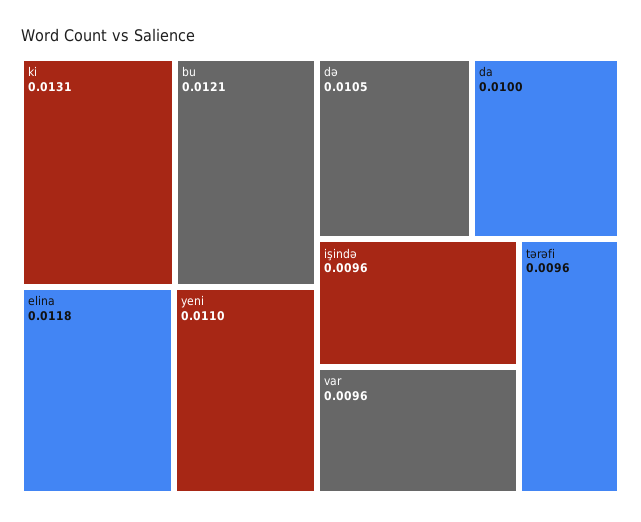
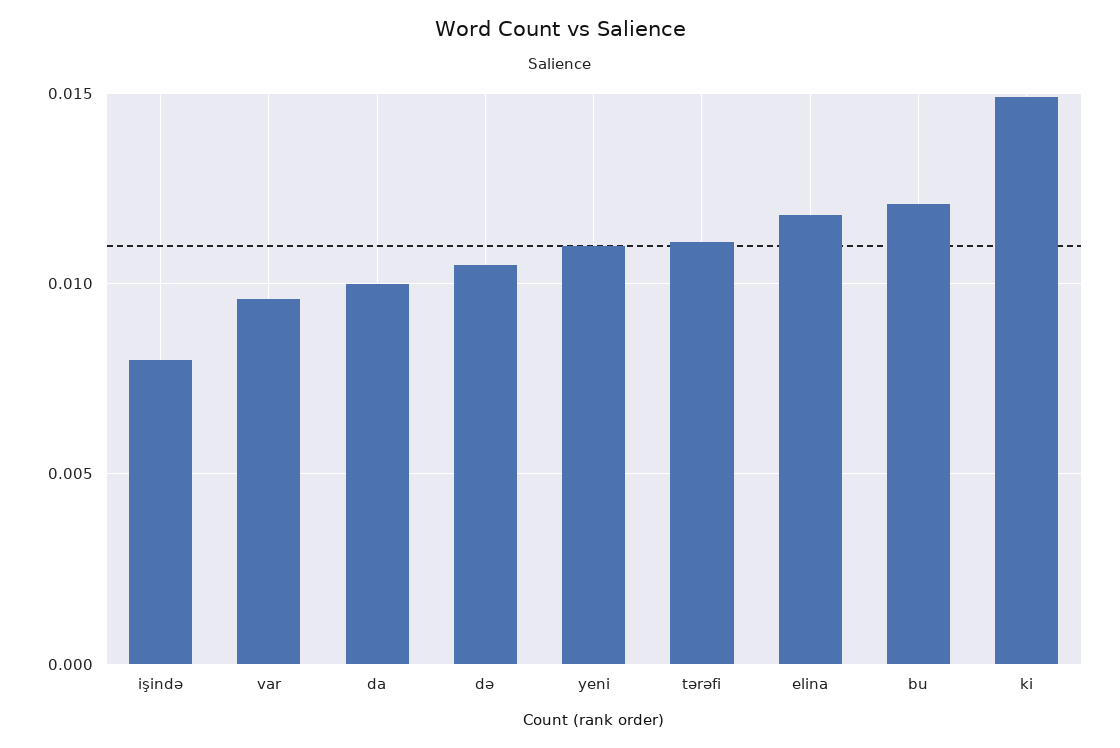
ki: 0.0131 -> 0.015
işində: 0.0096 -> 0.008
tərəfi: 0.0096 -> 0.011

